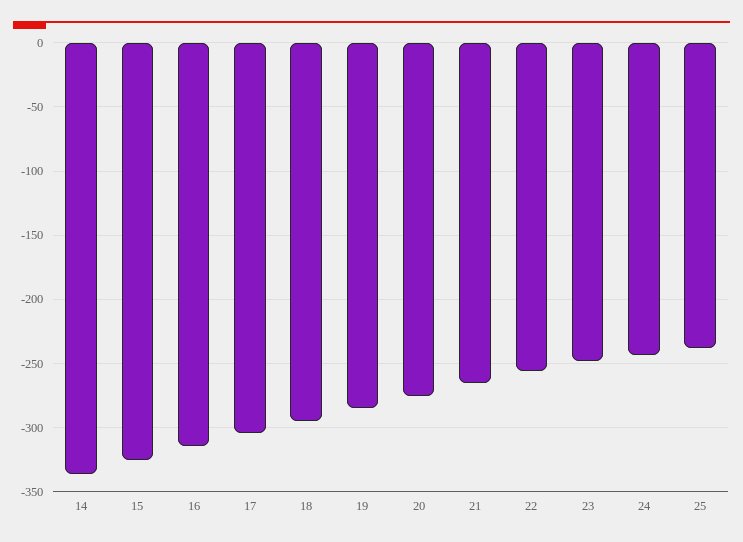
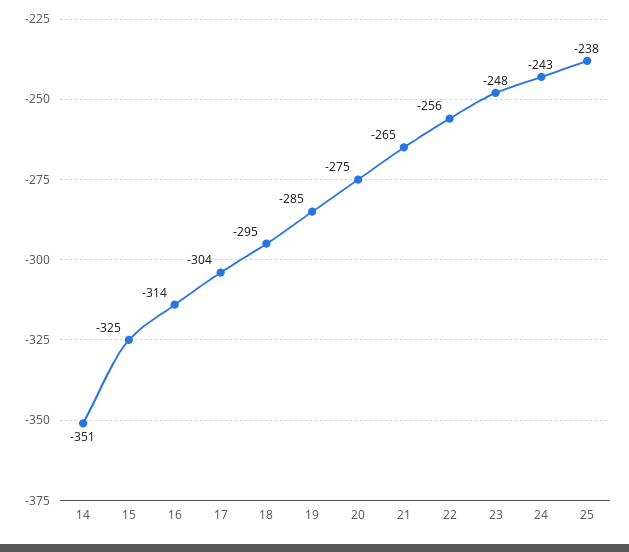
14: -335 -> -351

